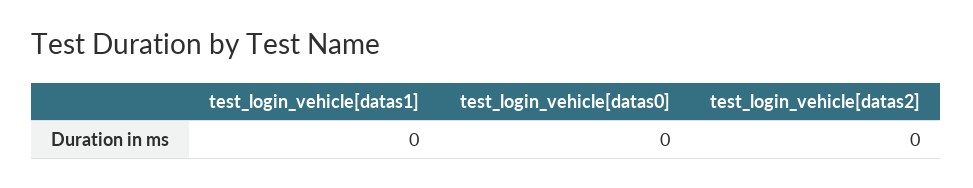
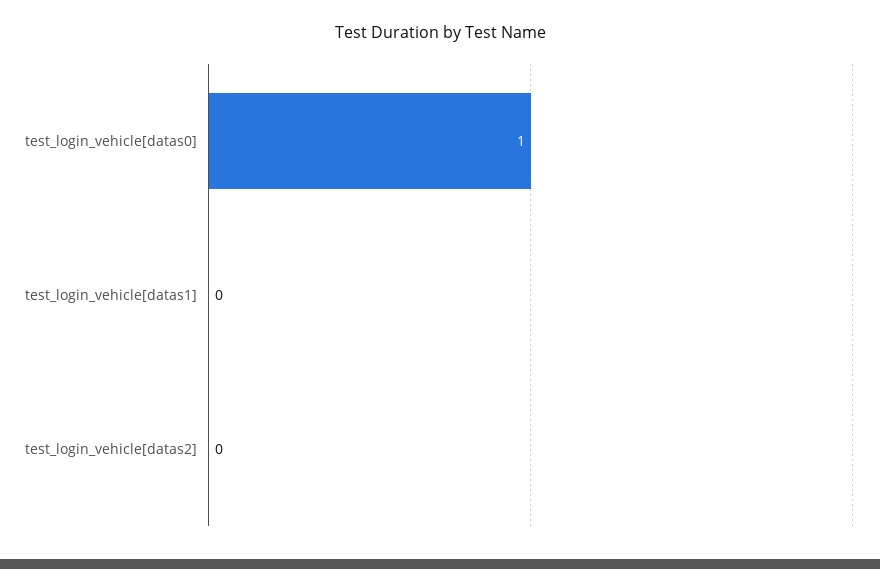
test_login_vehicle[datas0]: 0 -> 1

